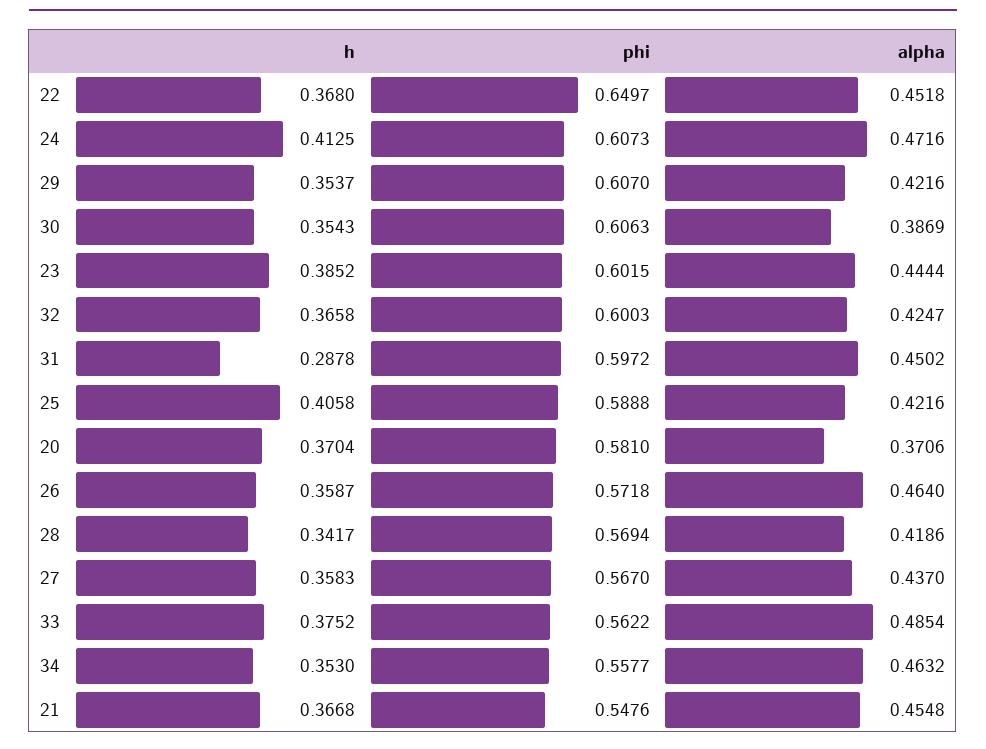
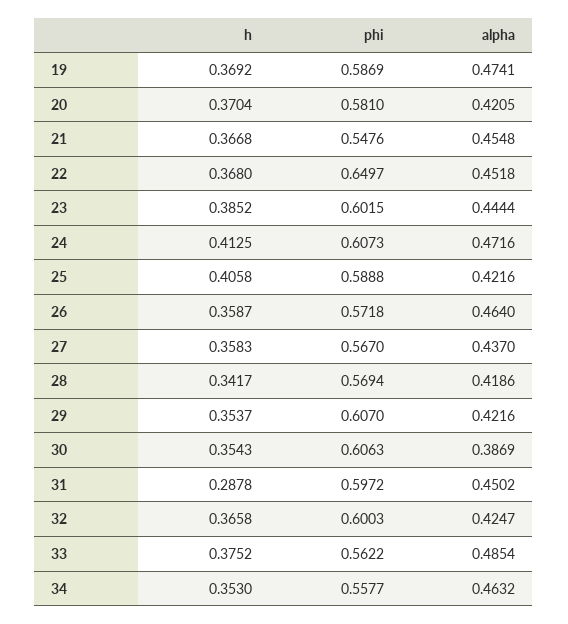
alpha, 20: 0.3706 -> 0.4205
h, 19: none -> 0.3692
phi, 19: none -> 0.5869
alpha, 19: none -> 0.4741

